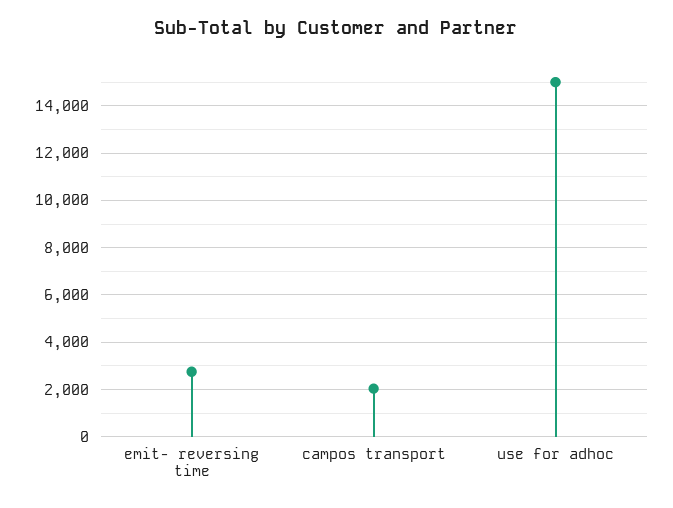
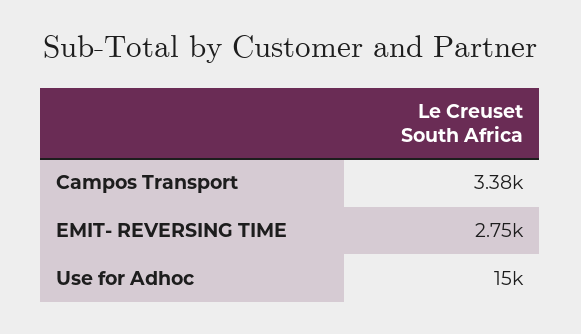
campos transport: 2000 -> 3380

